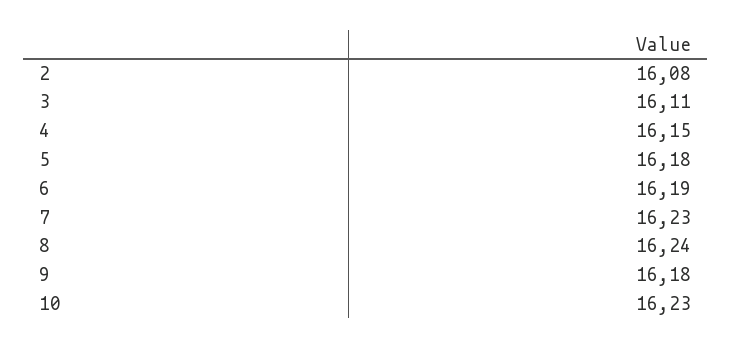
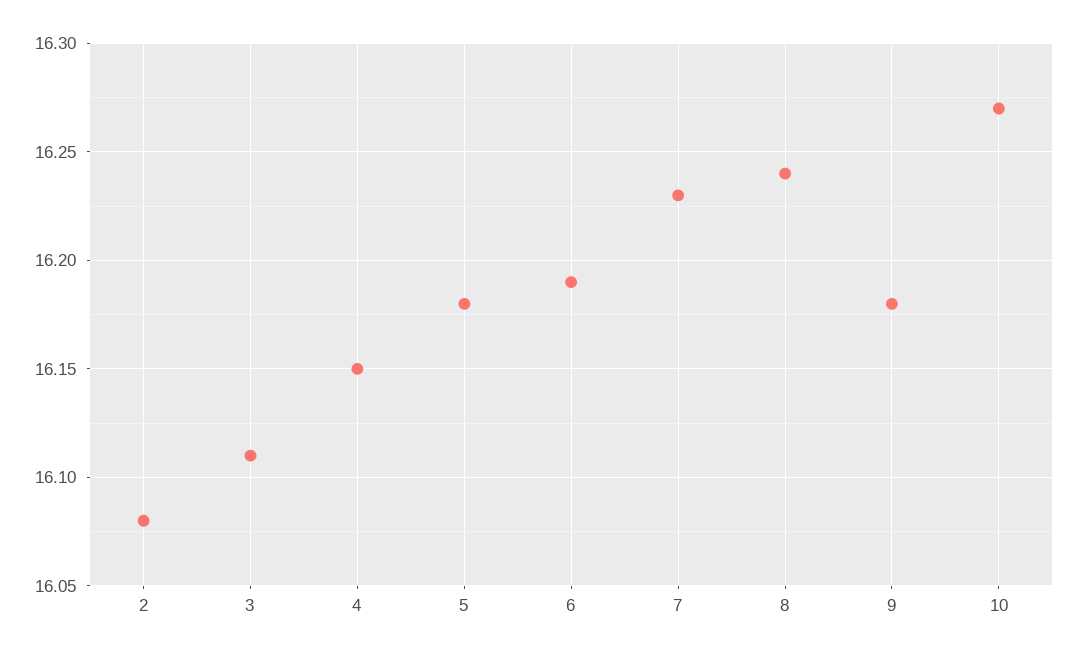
10: 16.23 -> 16.27

